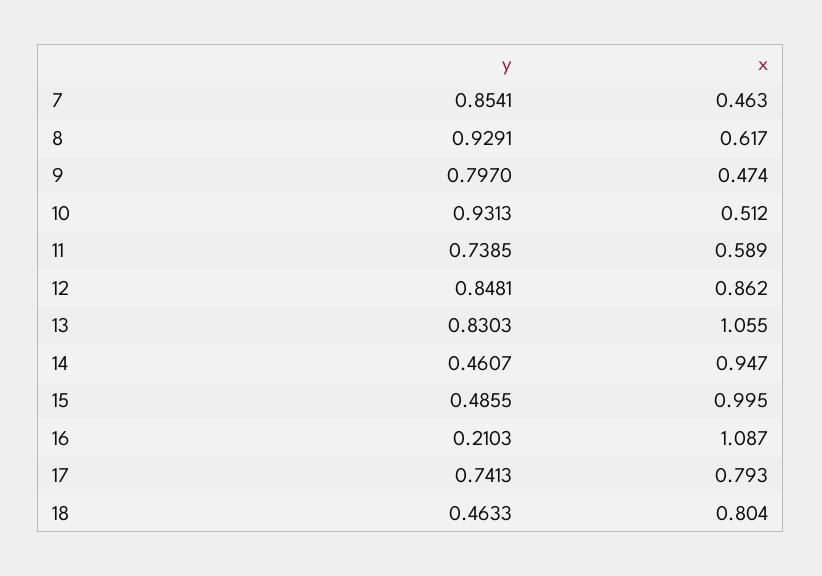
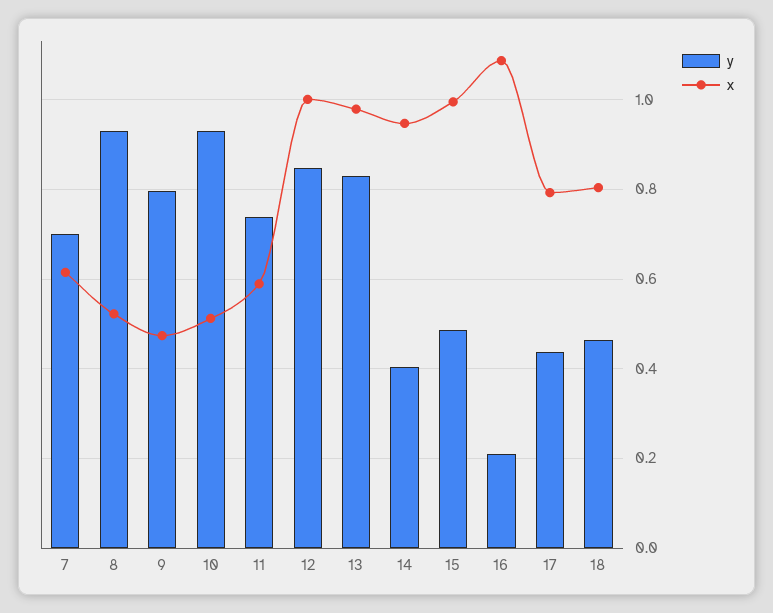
y, 7: 0.8541 -> 0.7
x, 7: 0.463 -> 0.62
x, 8: 0.617 -> 0.52
x, 12: 0.862 -> 1
x, 13: 1.055 -> 0.98
y, 14: 0.4607 -> 0.4
y, 17: 0.7413 -> 0.44

